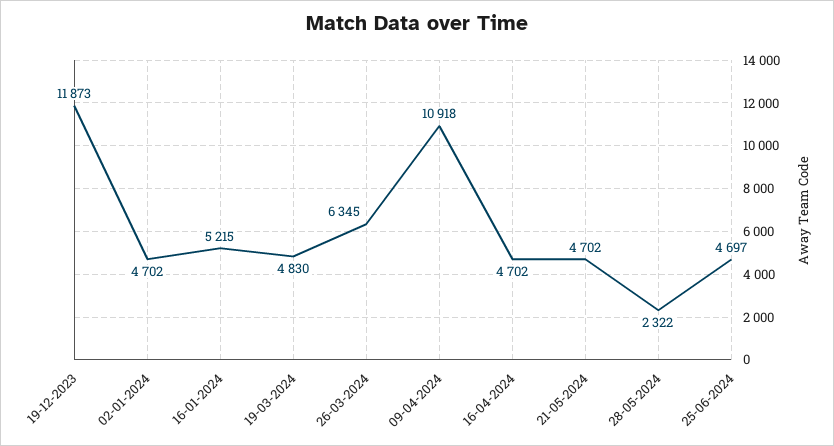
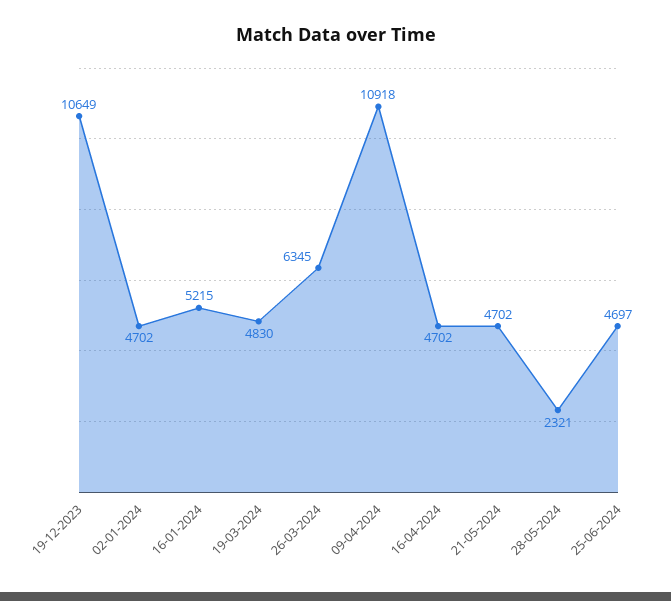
19-12-2023: 11873 -> 10649
28-05-2024: 2322 -> 2321

